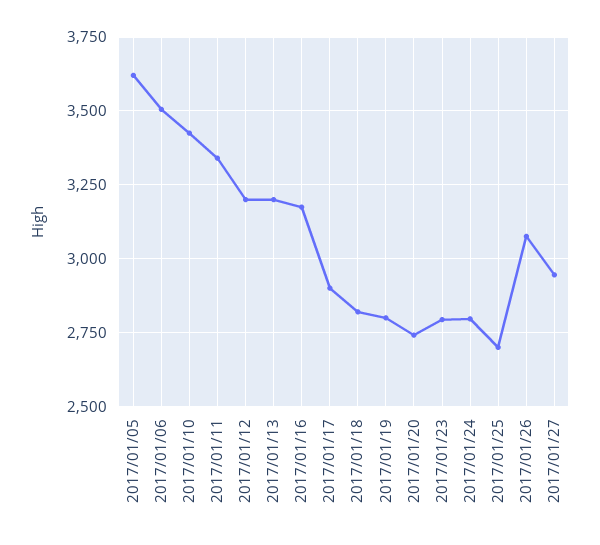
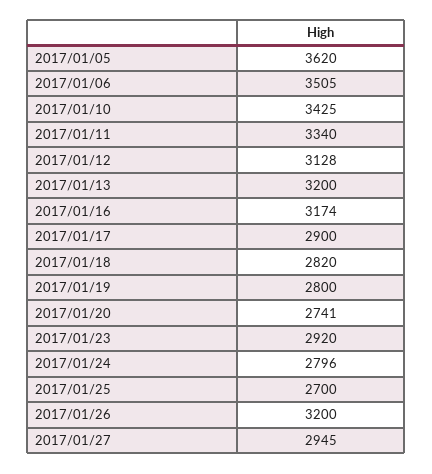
2017/01/12: 3200 -> 3128
2017/01/23: 2800 -> 2920
2017/01/26: 3075 -> 3200

